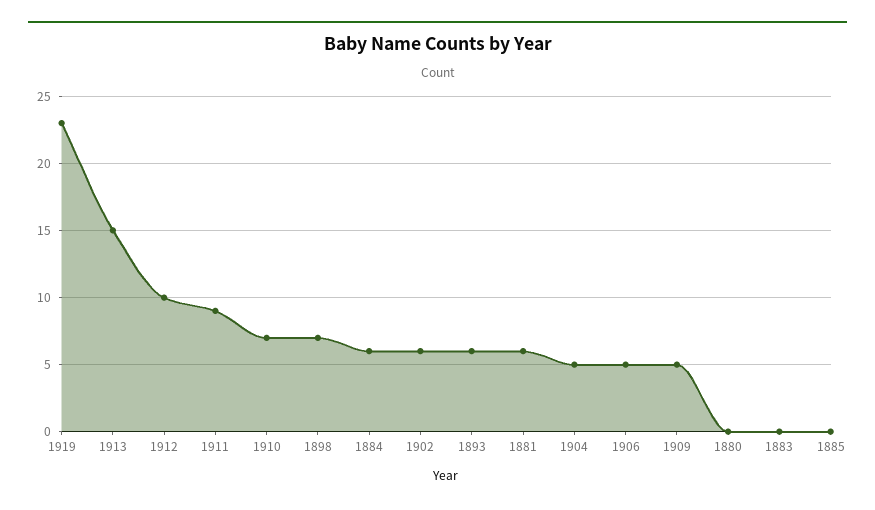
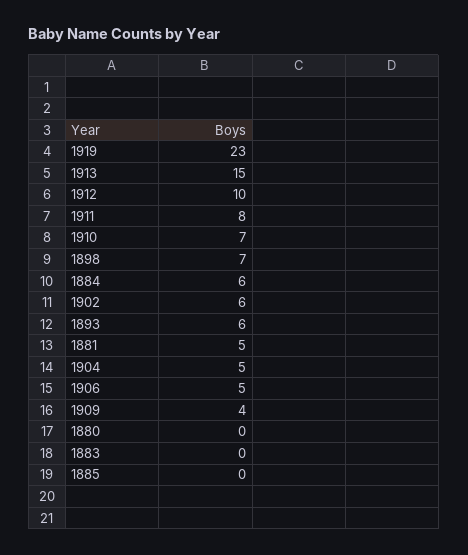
1911: 9 -> 8
1881: 6 -> 5
1909: 5 -> 4

